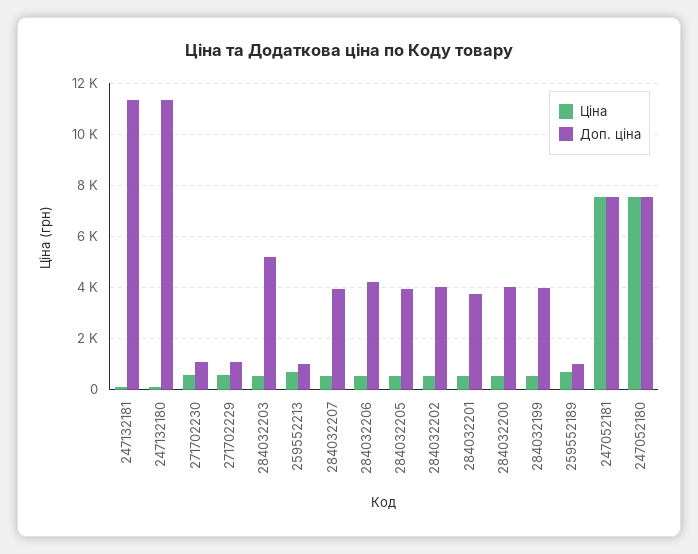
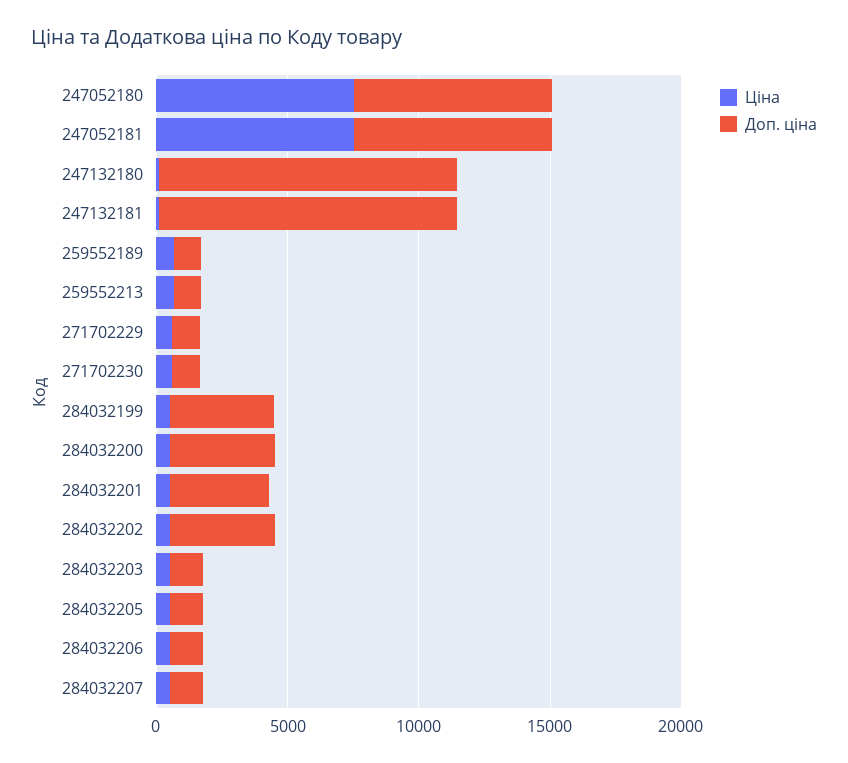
Доп. ціна, 284032203: 5250 -> 1000
Доп. ціна, 284032207: 4000 -> 1000
Доп. ціна, 284032206: 4250 -> 1000
Доп. ціна, 284032205: 4000 -> 1000

